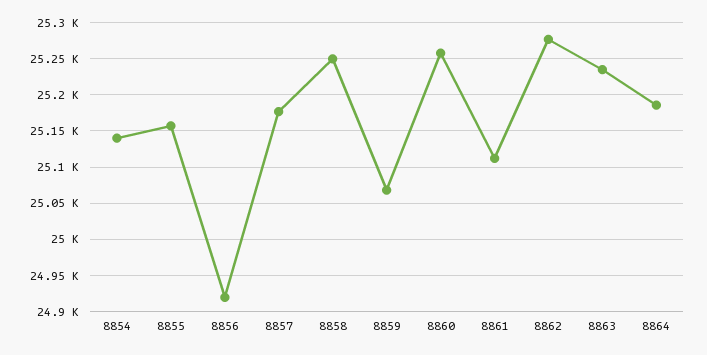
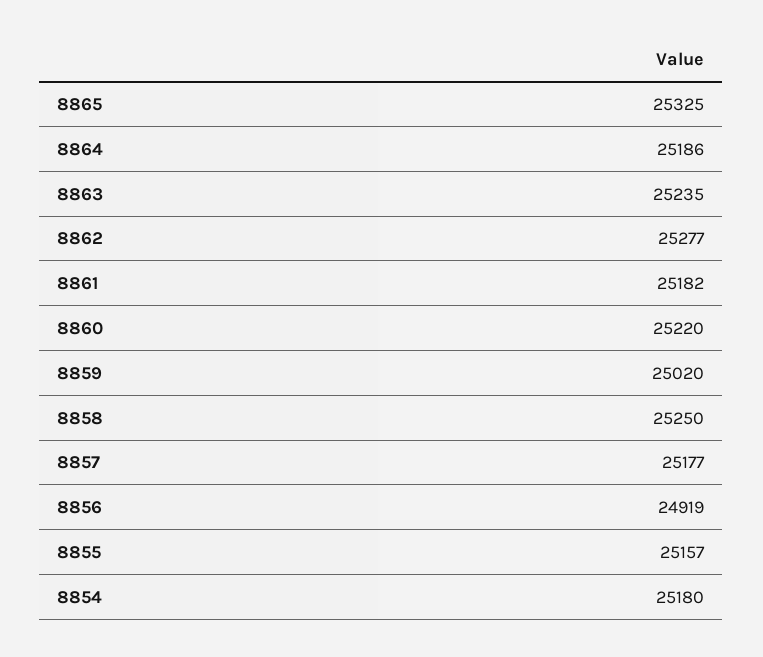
8854: 25140 -> 25180
8859: 25070 -> 25020
8860: 25260 -> 25220
8861: 25110 -> 25182
8865: none -> 25325

